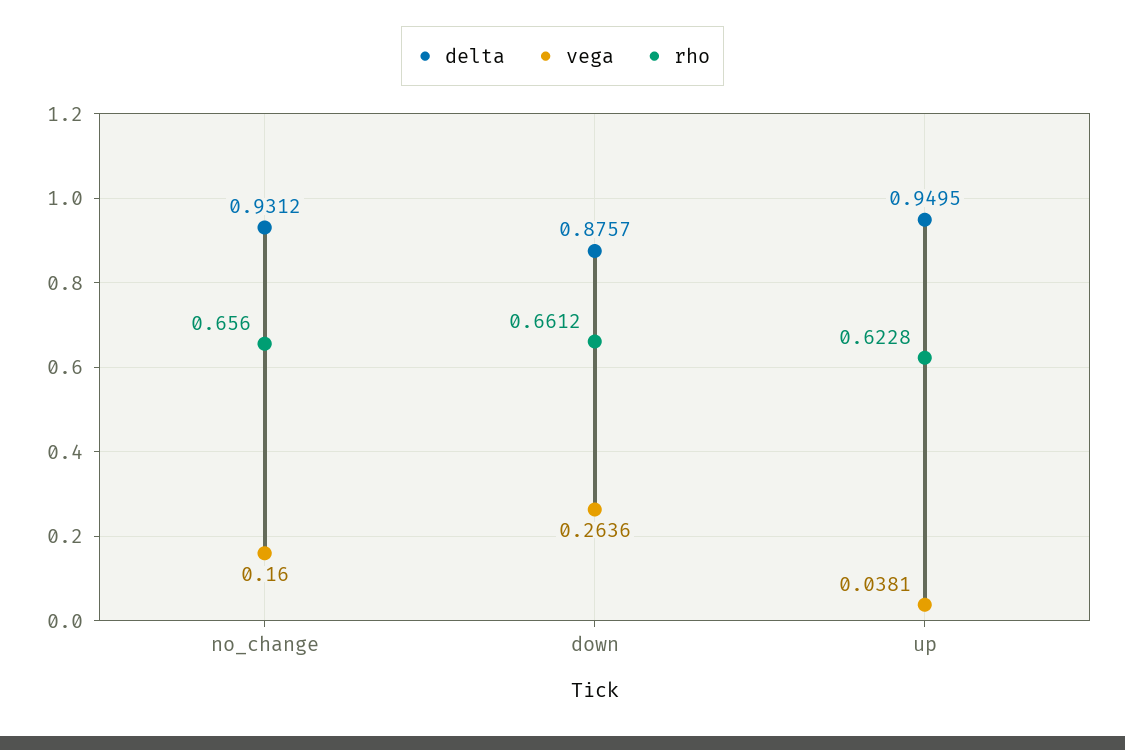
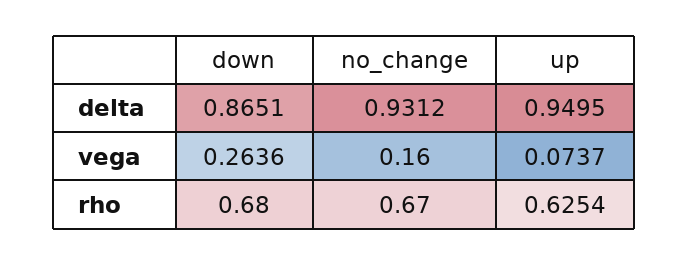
rho, no_change: 0.656 -> 0.67
delta, down: 0.8757 -> 0.8651
rho, down: 0.6612 -> 0.68
vega, up: 0.0381 -> 0.0737
rho, up: 0.6228 -> 0.6254

